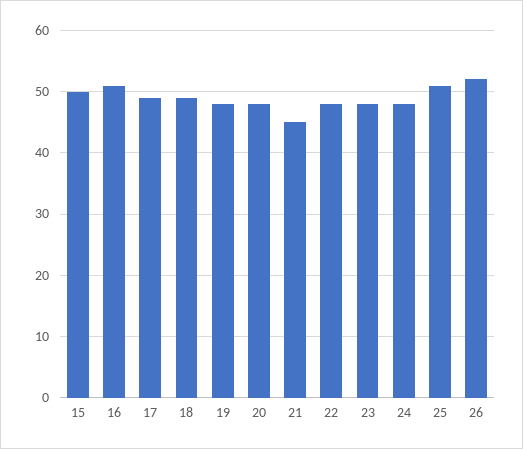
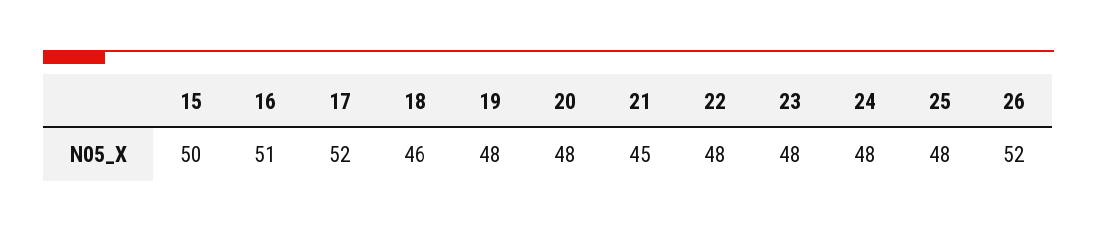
17: 49 -> 52
18: 49 -> 46
25: 51 -> 48

